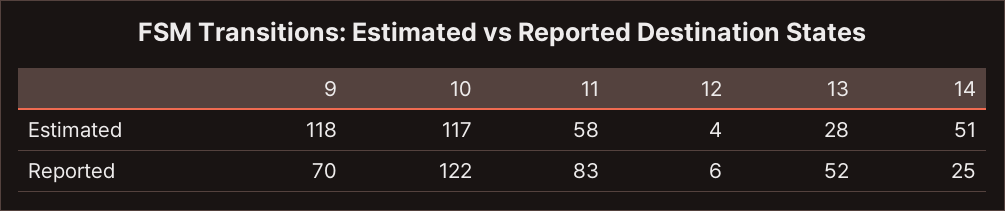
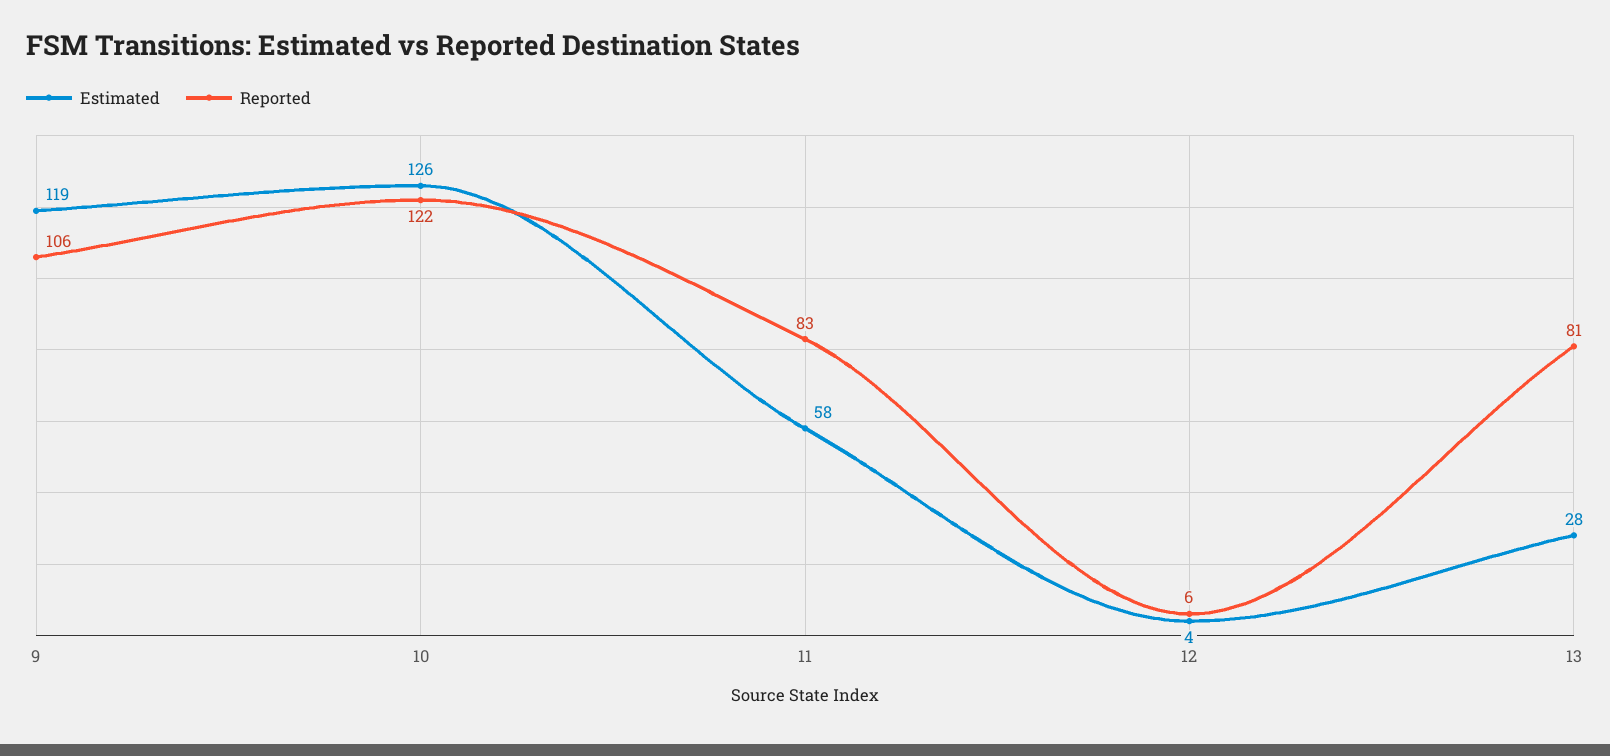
Estimated, 9: 118 -> 119
Estimated, 10: 117 -> 126
Estimated, 14: 51 -> none
Reported, 9: 70 -> 106
Reported, 13: 52 -> 81
Reported, 14: 25 -> none

